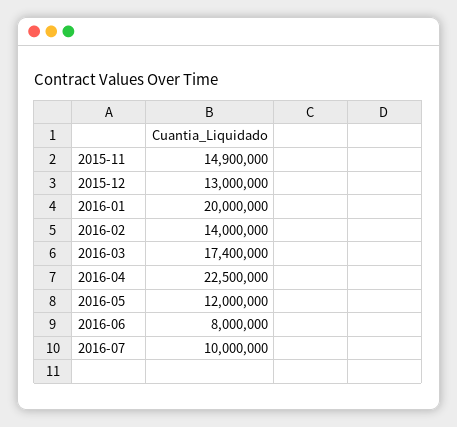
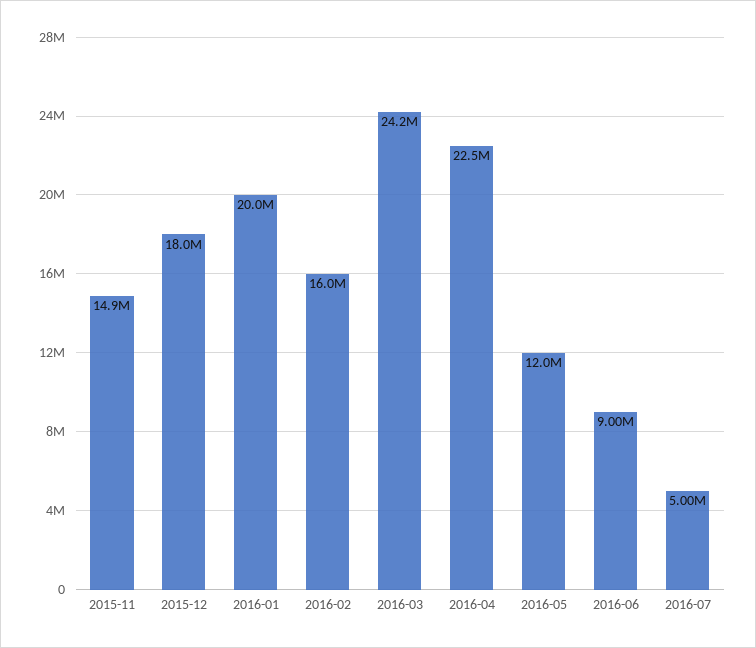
2015-12: 13000000 -> 18000000
2016-02: 14000000 -> 16000000
2016-03: 17400000 -> 24200000
2016-06: 8000000 -> 9000000
2016-07: 10000000 -> 5000000

